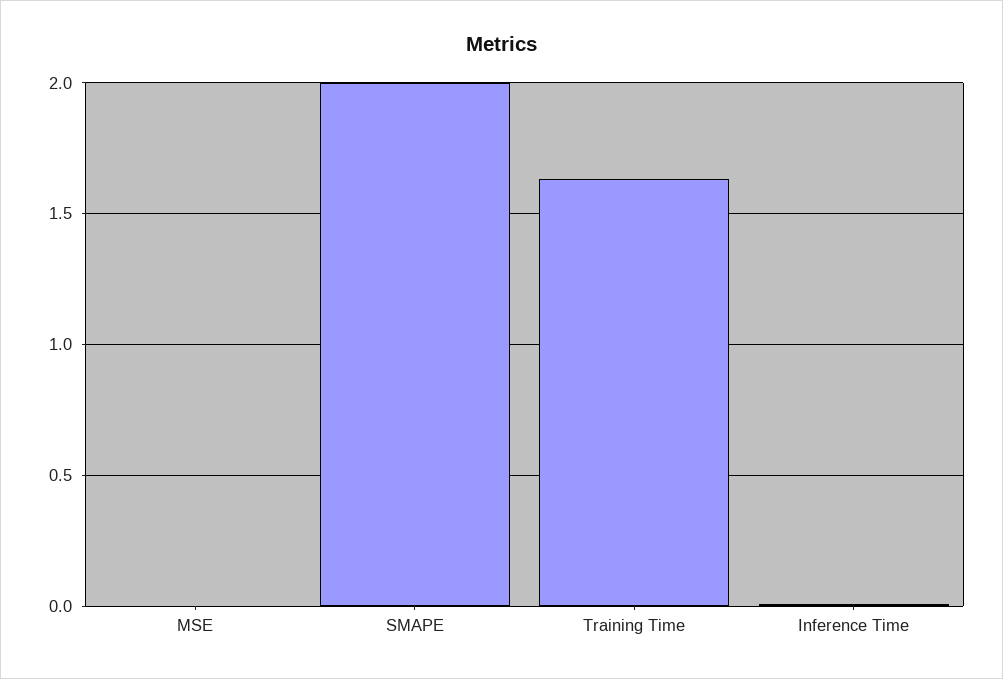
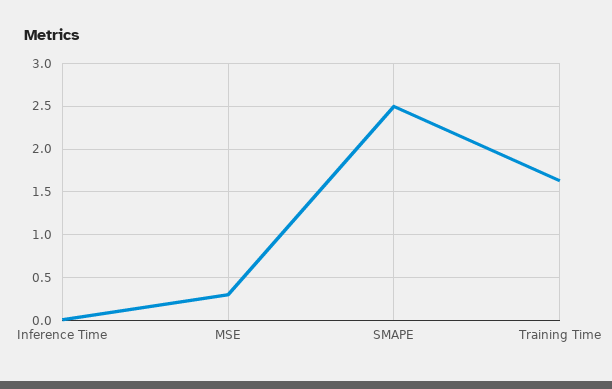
MSE: 0 -> 0.3
SMAPE: 2 -> 2.5

